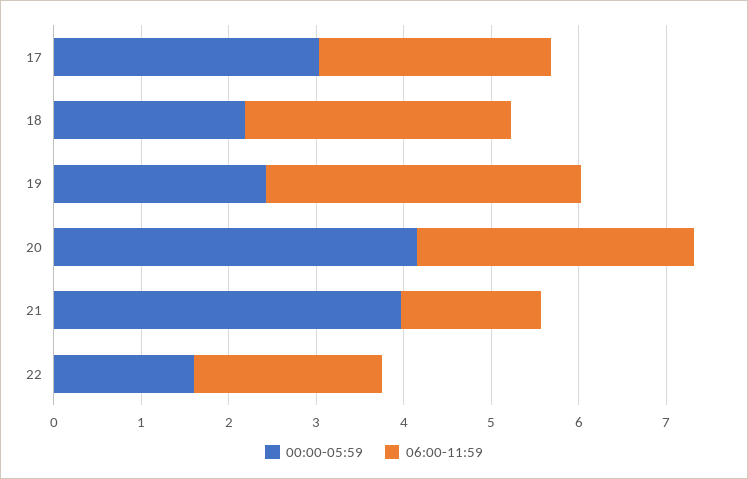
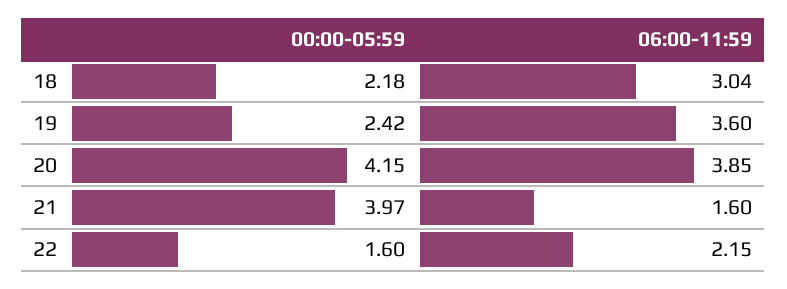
00:00-05:59, 17: 3 -> none
06:00-11:59, 17: 2.6 -> none
06:00-11:59, 20: 3.2 -> 3.85

